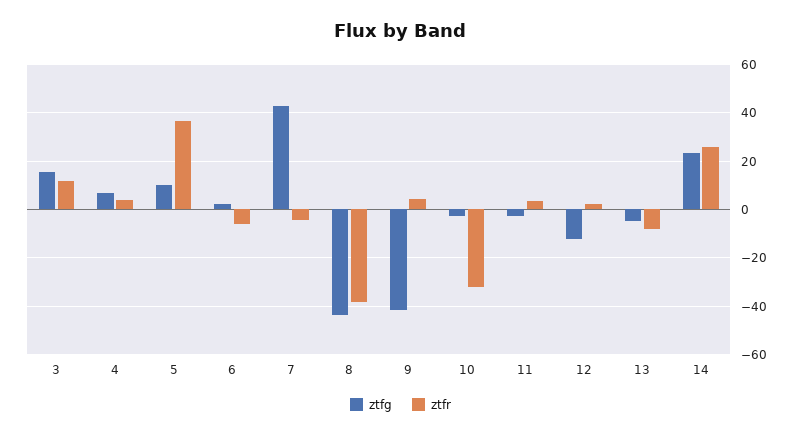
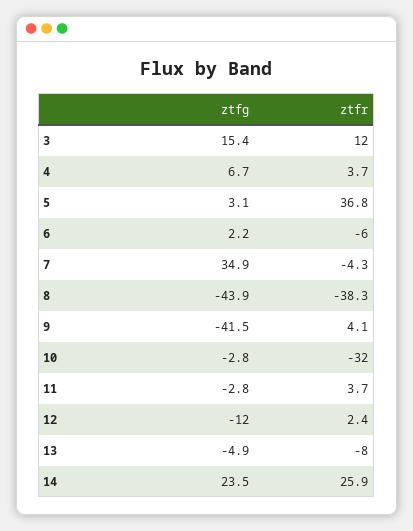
ztfg, 5: 10 -> 3.1
ztfg, 7: 42.5 -> 34.9

